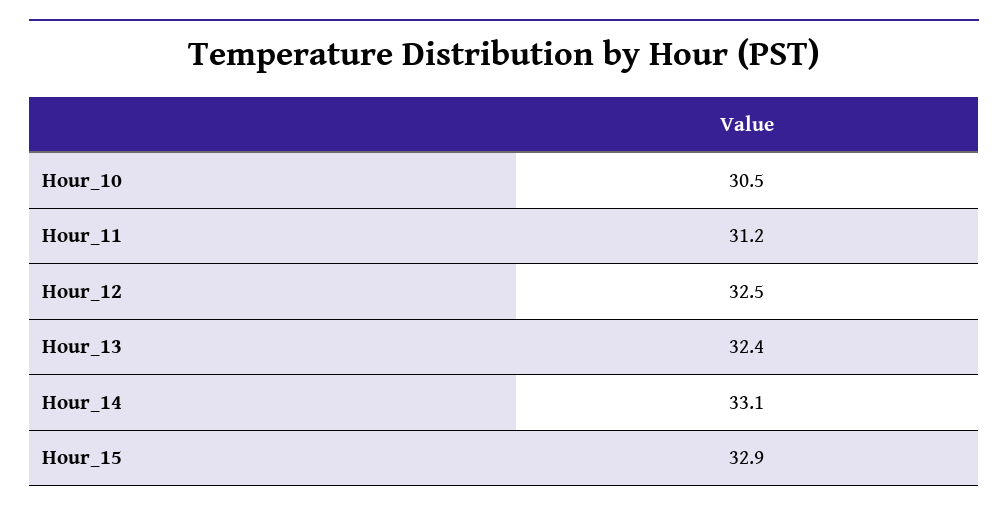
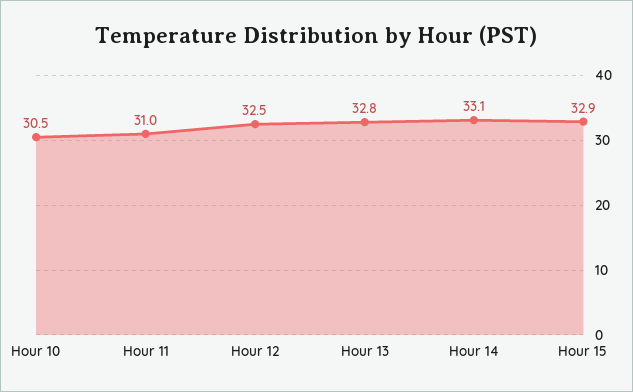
Hour_11: 31.2 -> 31
Hour_13: 32.4 -> 32.8

